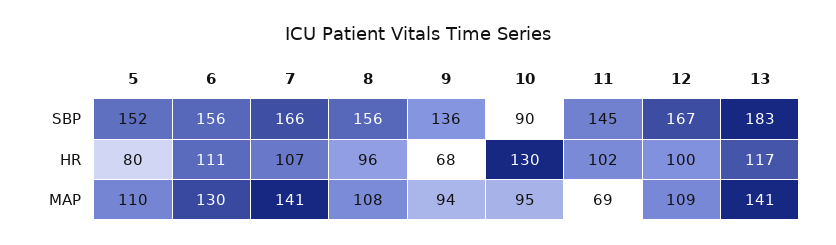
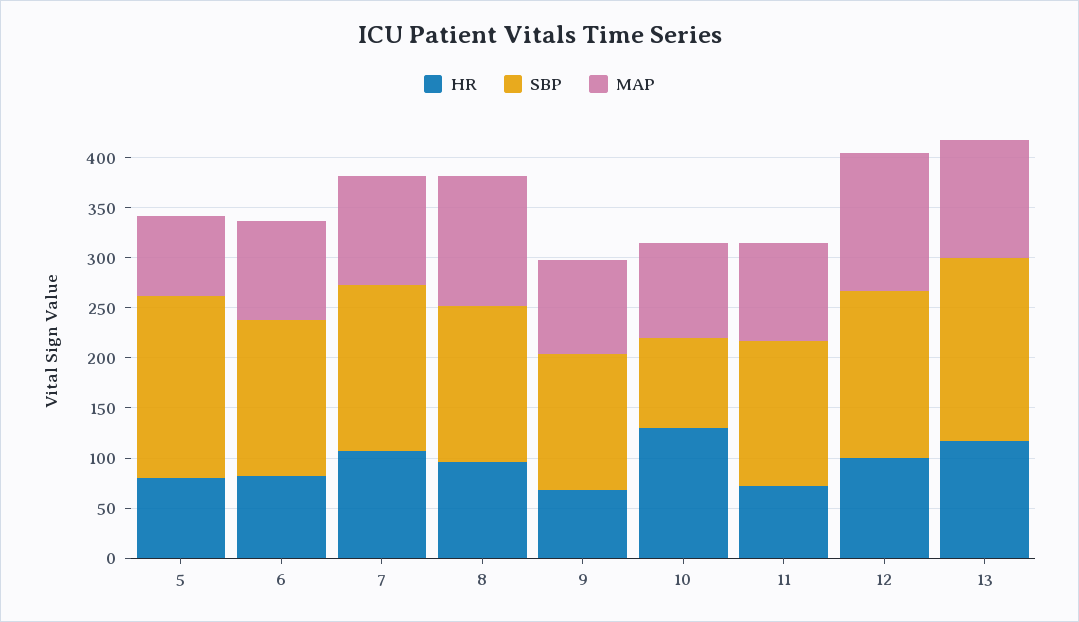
SBP, 5: 152 -> 180
HR, 6: 111 -> 80
HR, 11: 102 -> 70
MAP, 5: 110 -> 80
MAP, 6: 130 -> 100
MAP, 7: 141 -> 110
MAP, 8: 108 -> 130
MAP, 11: 69 -> 100
MAP, 12: 109 -> 140
MAP, 13: 141 -> 120

